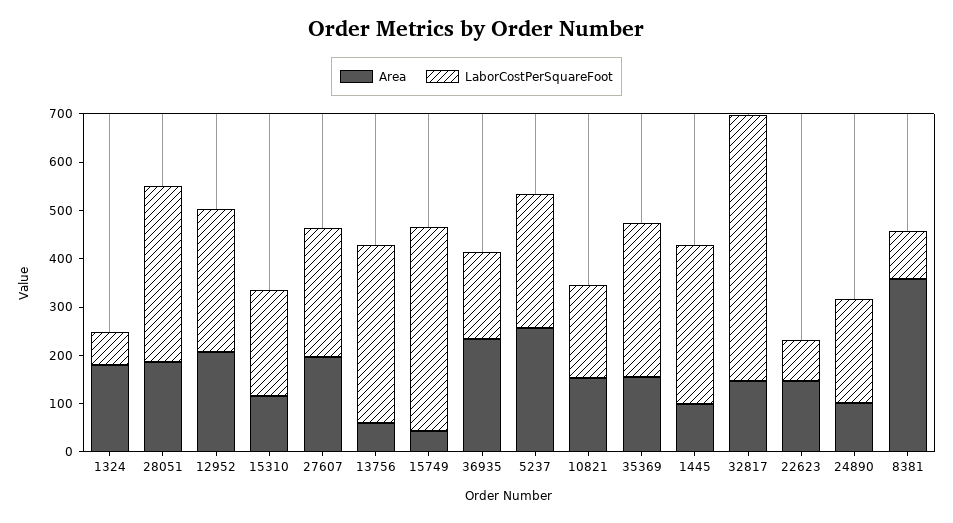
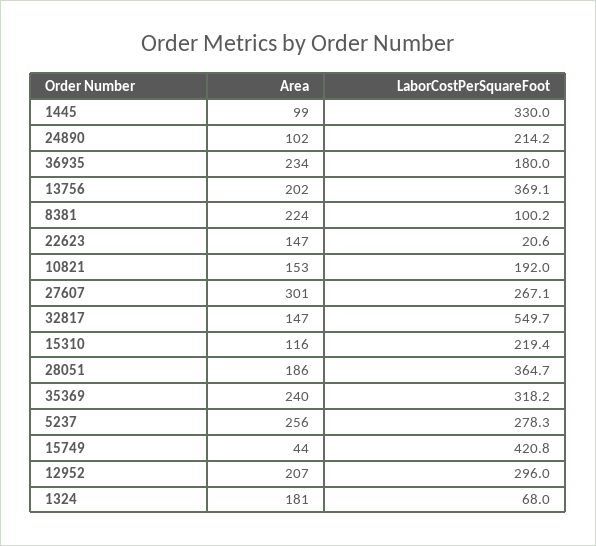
Area, 27607: 200 -> 301
Area, 13756: 60 -> 202
Area, 35369: 160 -> 240
LaborCostPerSquareFoot, 22623: 80 -> 20.6
Area, 8381: 360 -> 224

